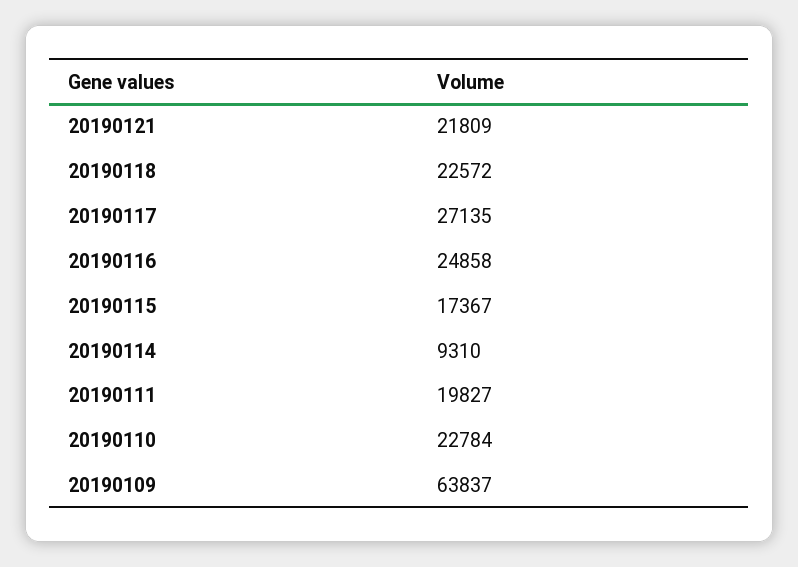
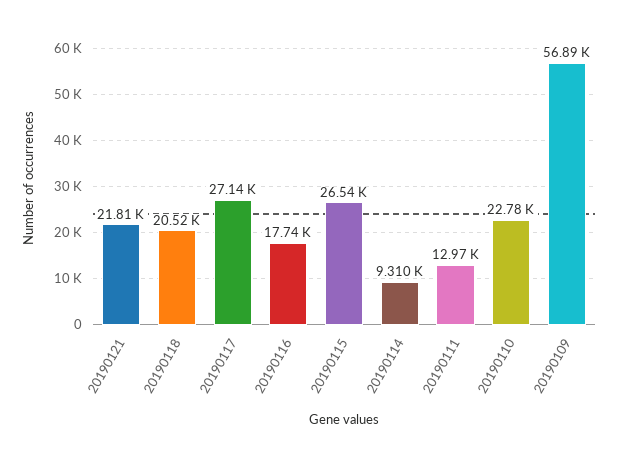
20190118: 22572 -> 20520
20190116: 24858 -> 17740
20190115: 17367 -> 26540
20190111: 19827 -> 12970
20190109: 63837 -> 56890

